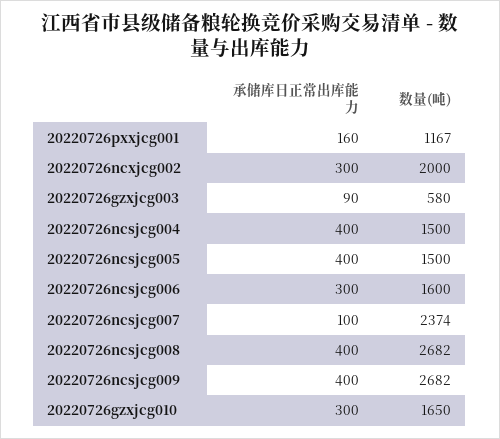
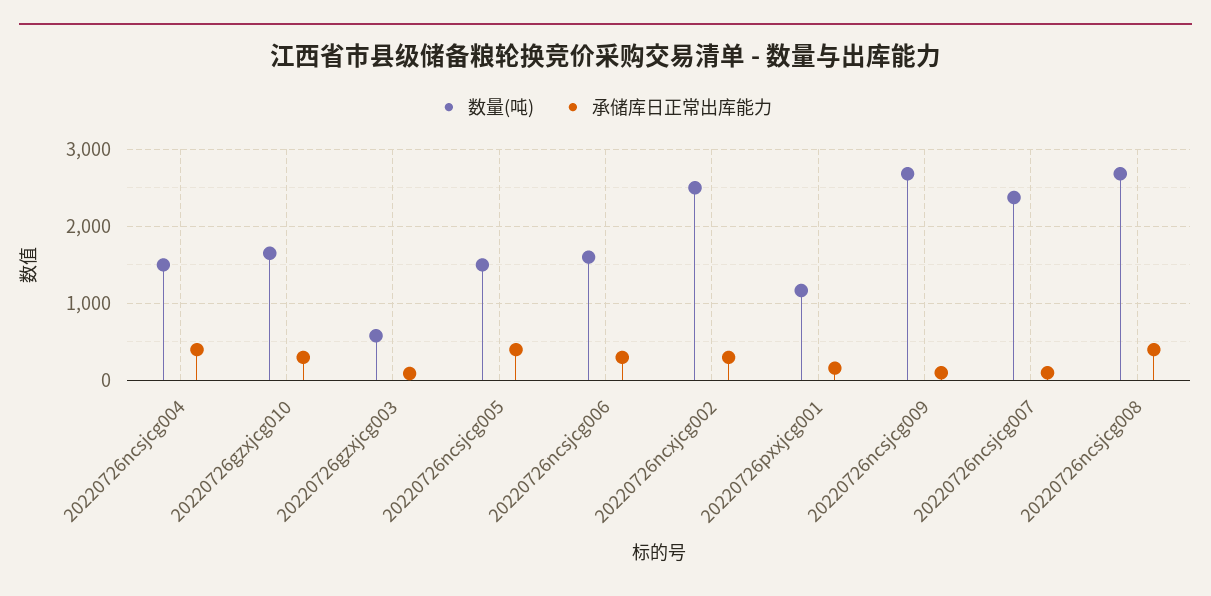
数量(吨), 20220726ncxjcg002: 2000 -> 2500
承储库日正常出库能力, 20220726ncsjcg009: 400 -> 100

